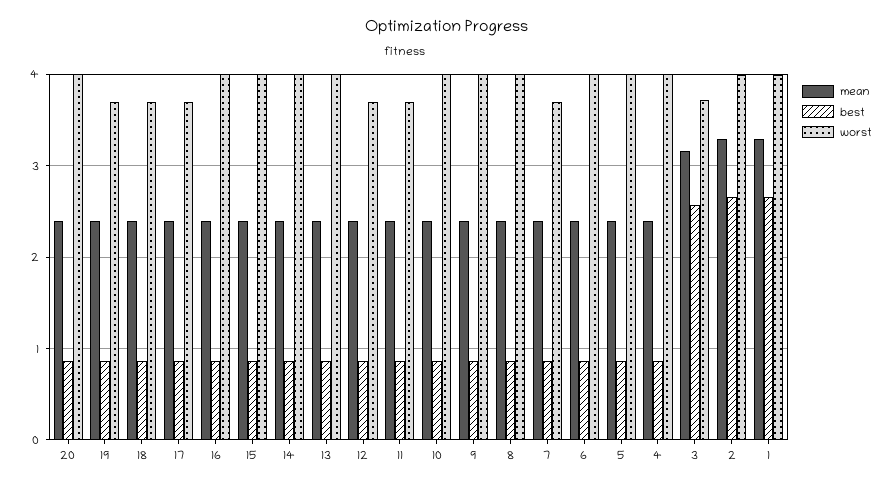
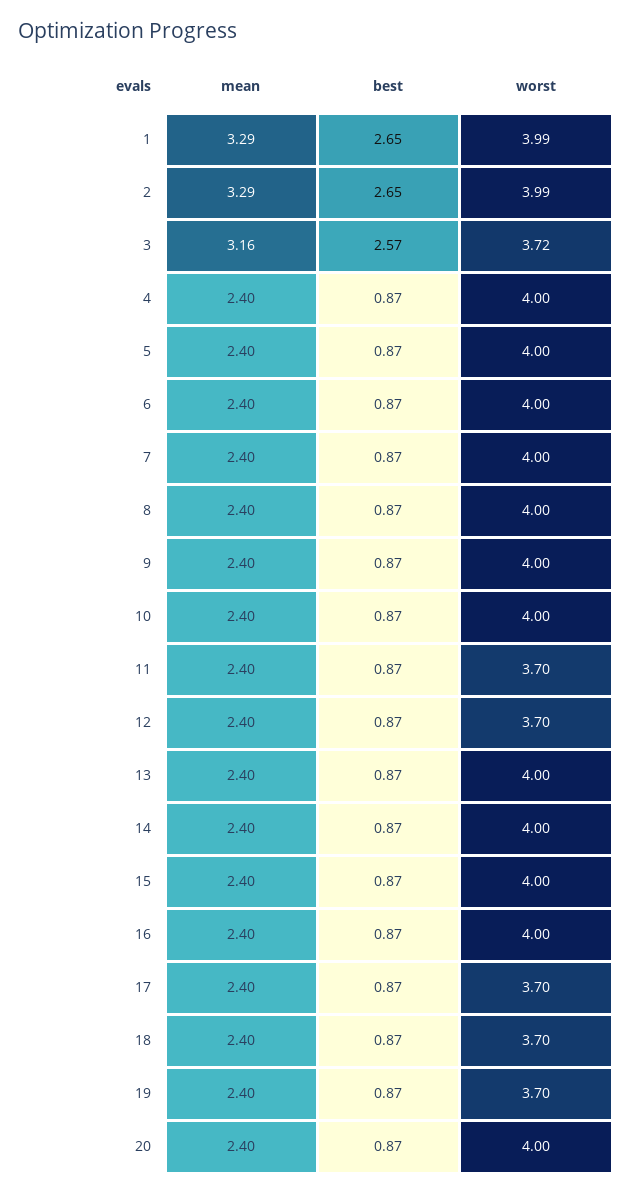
worst, 7: 3.7 -> 4

